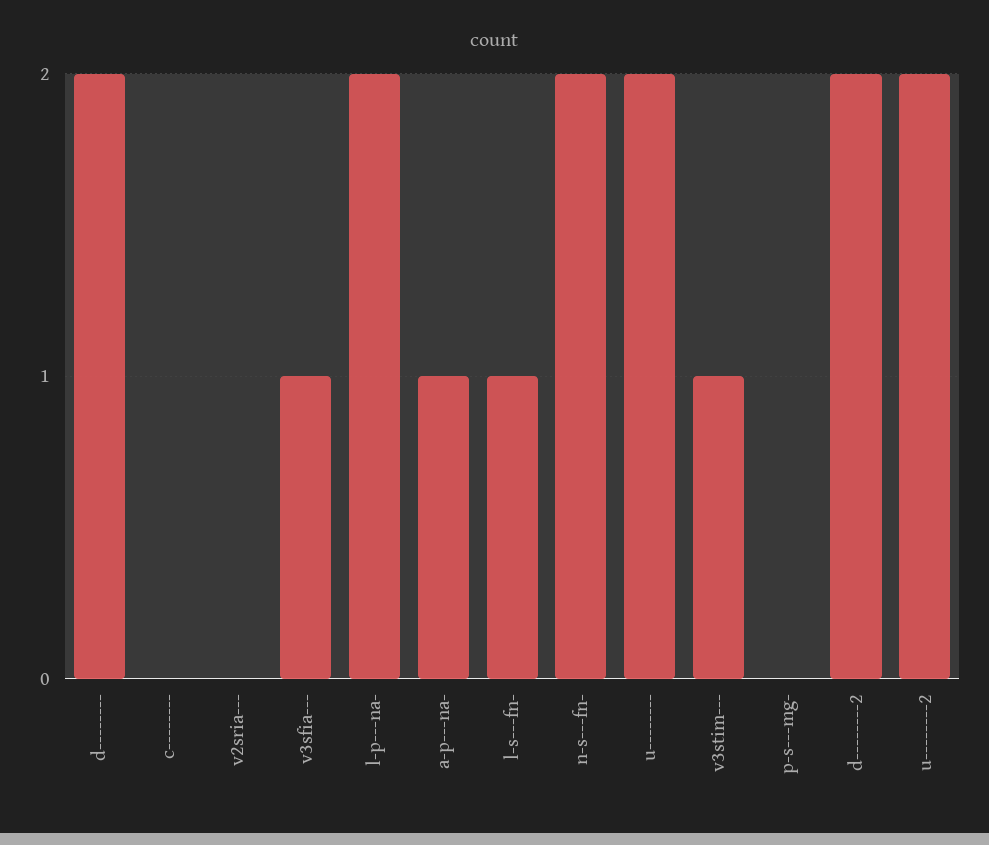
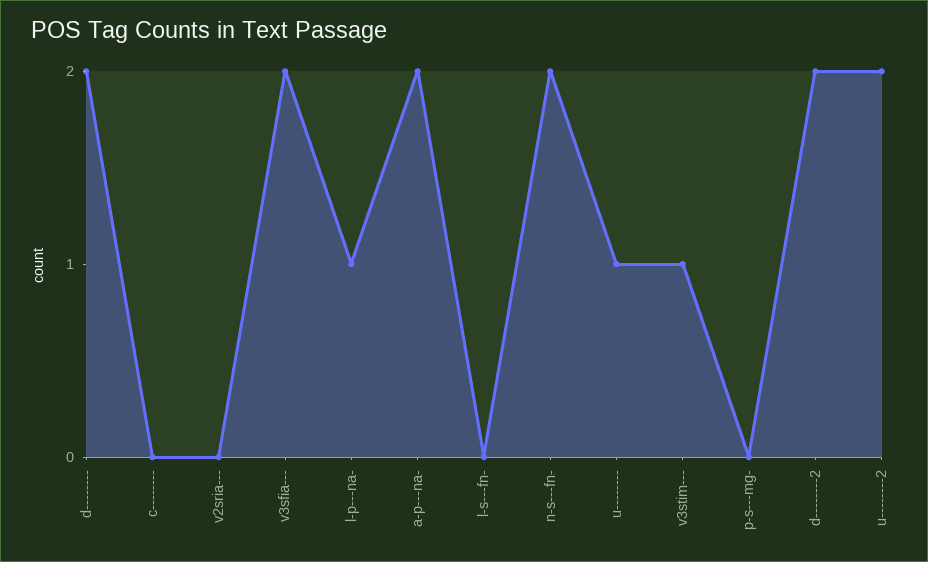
v3sfia---: 1 -> 2
l-p---na-: 2 -> 1
a-p---na-: 1 -> 2
l-s---fn-: 1 -> 0
u--------: 2 -> 1

